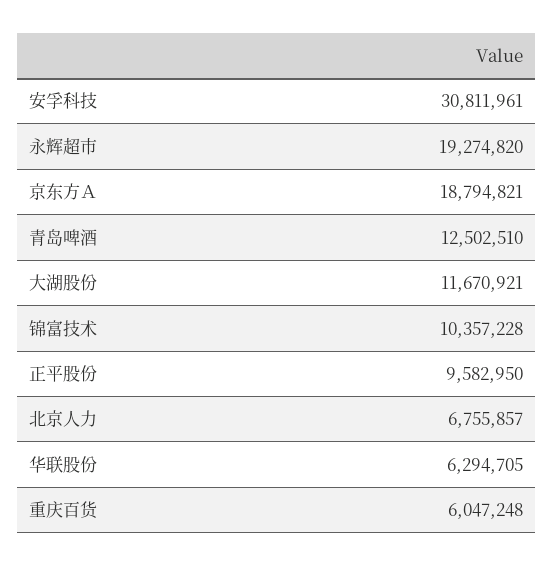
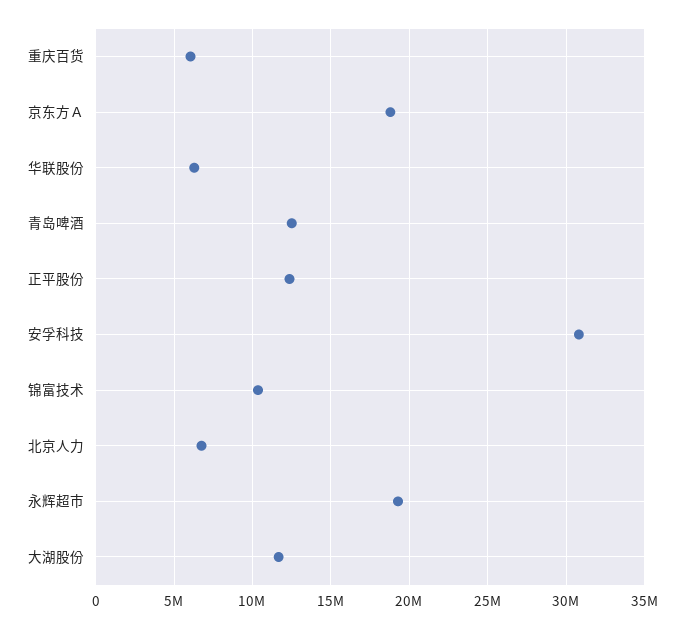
正平股份: 9582950 -> 12500000

